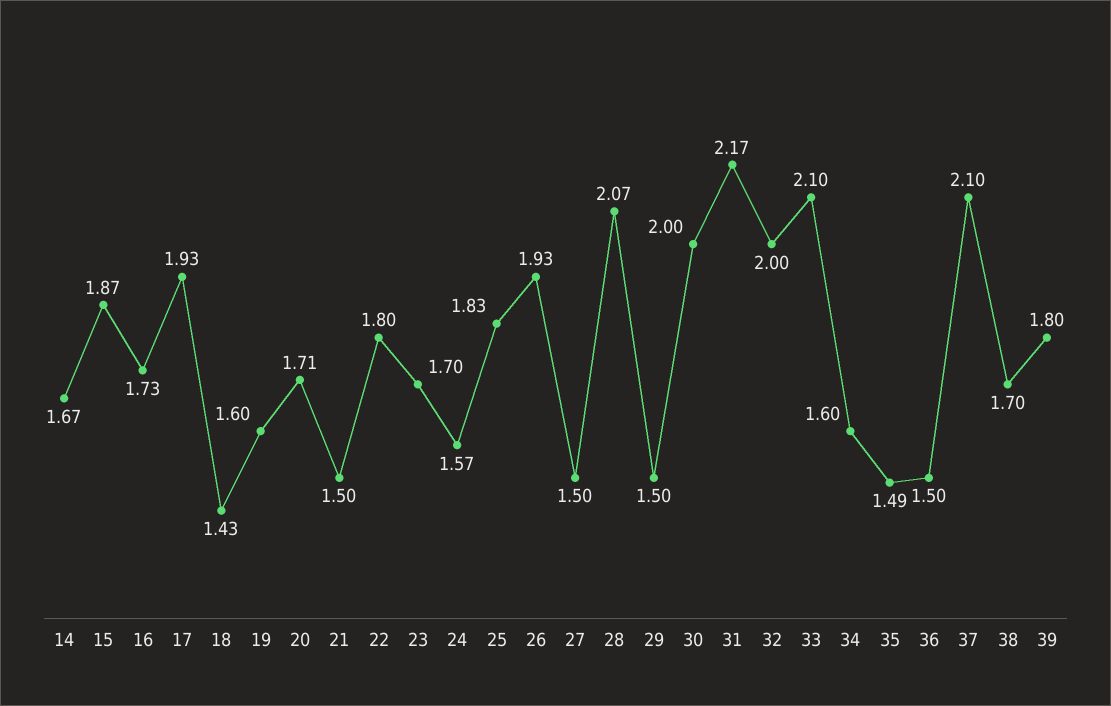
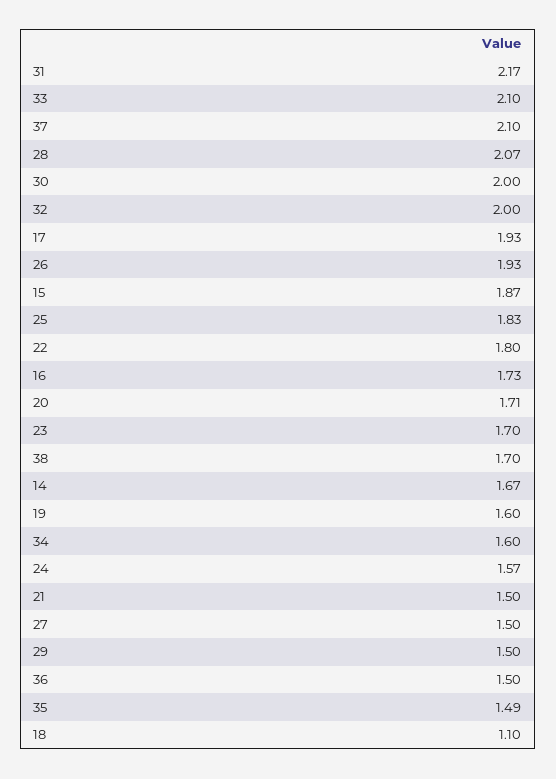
18: 1.43 -> 1.1
39: 1.8 -> none

